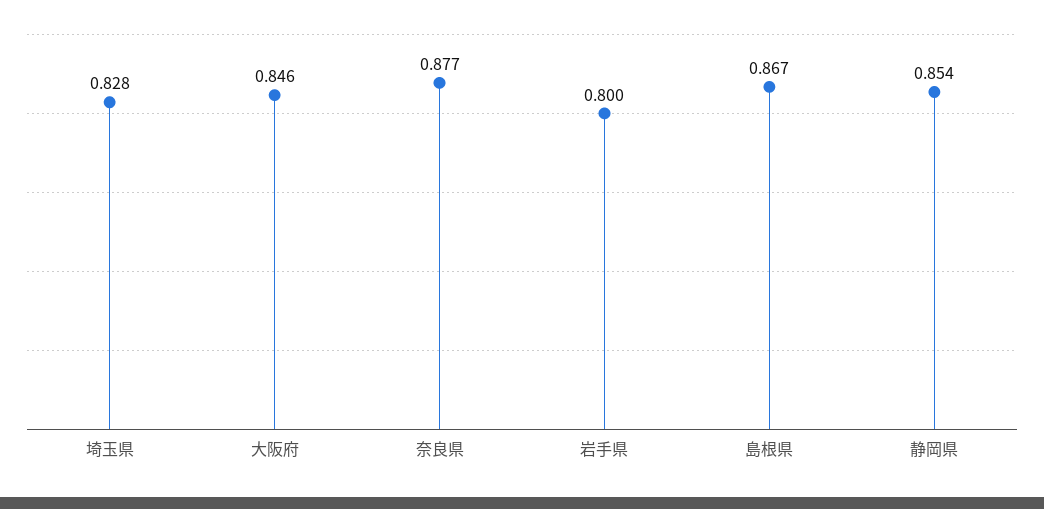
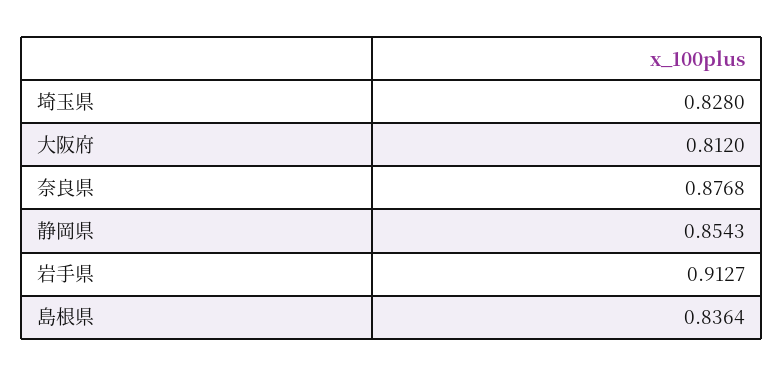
大阪府: 0.846 -> 0.812
岩手県: 0.8 -> 0.9127
島根県: 0.867 -> 0.8364

